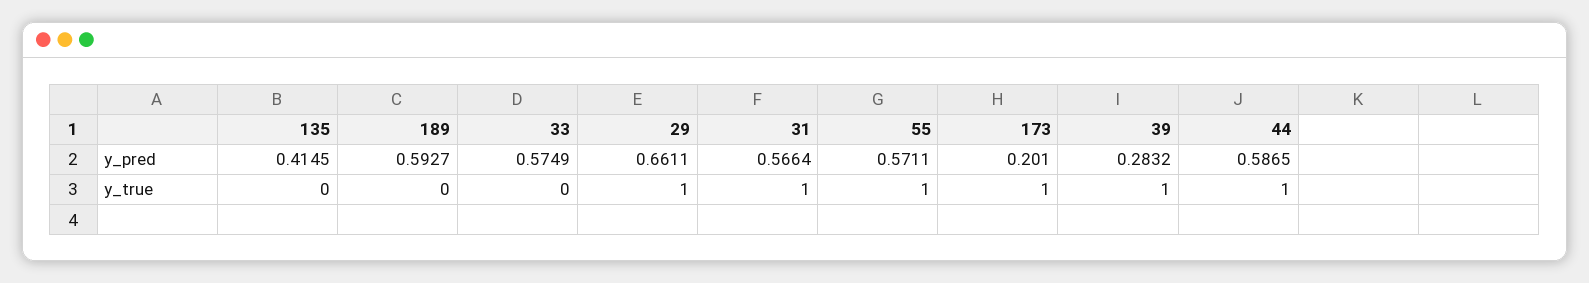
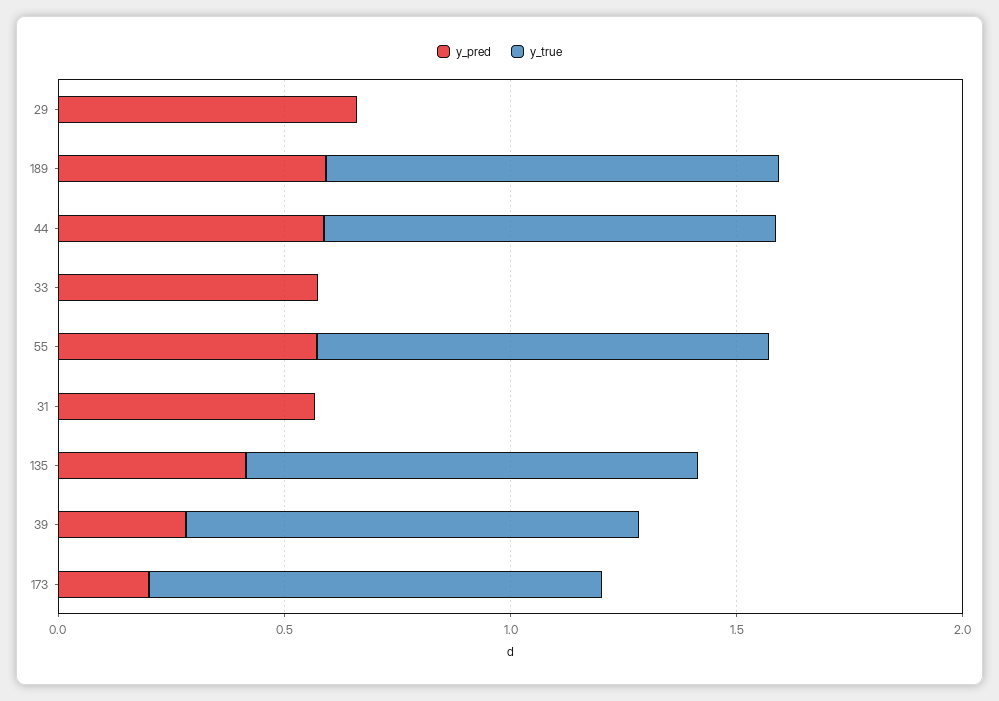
y_true, 135: 0 -> 1
y_true, 189: 0 -> 1
y_true, 29: 1 -> 0
y_true, 31: 1 -> 0

